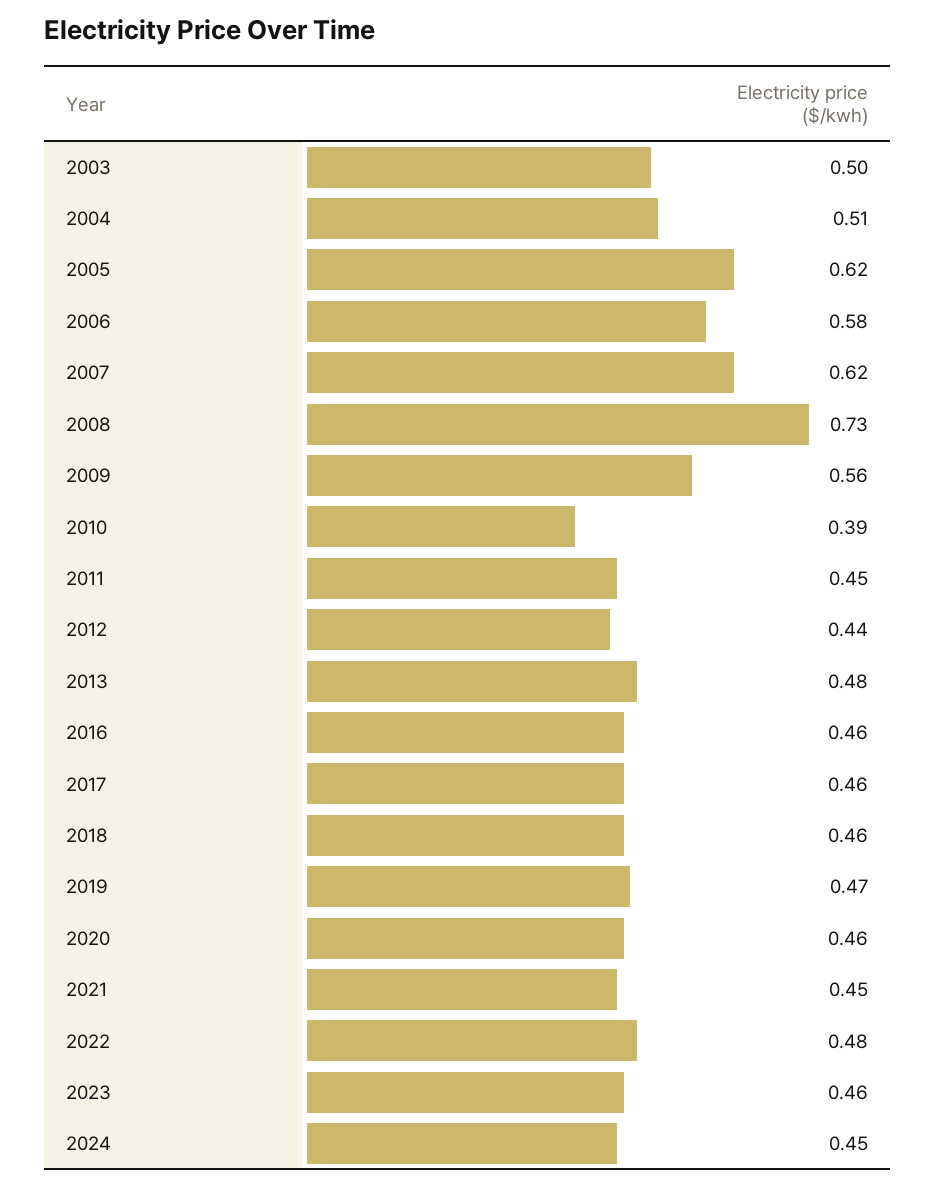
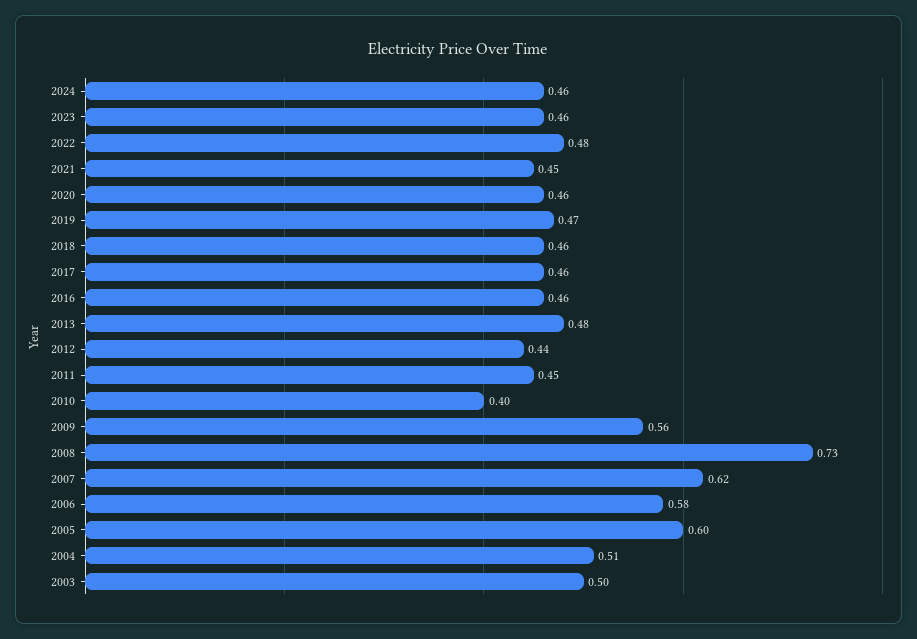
2005: 0.62 -> 0.6
2010: 0.39 -> 0.4
2024: 0.45 -> 0.46

